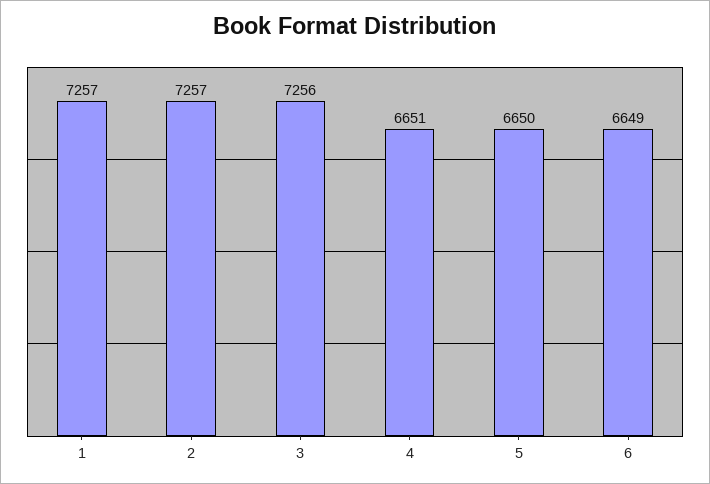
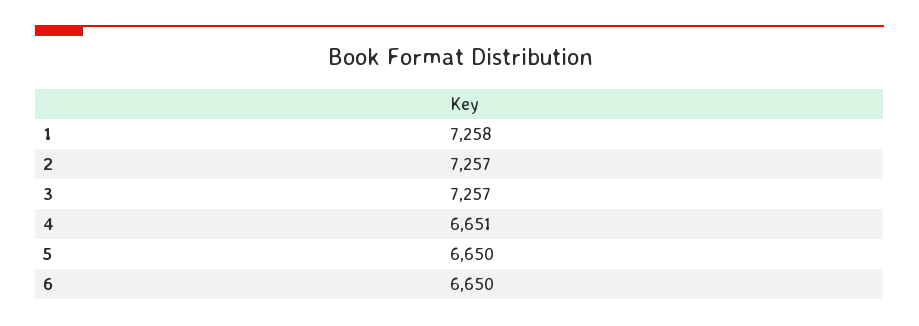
1: 7257 -> 7258
3: 7256 -> 7257
6: 6649 -> 6650

